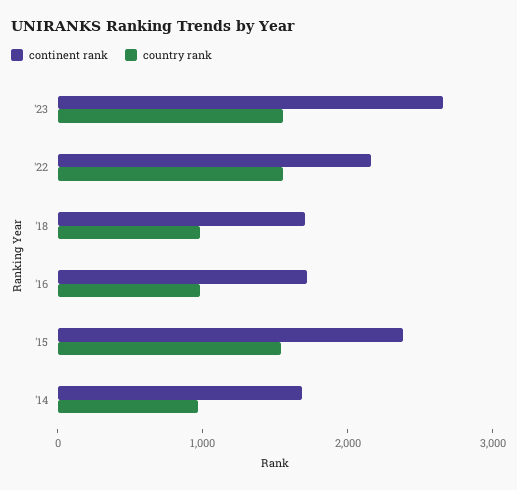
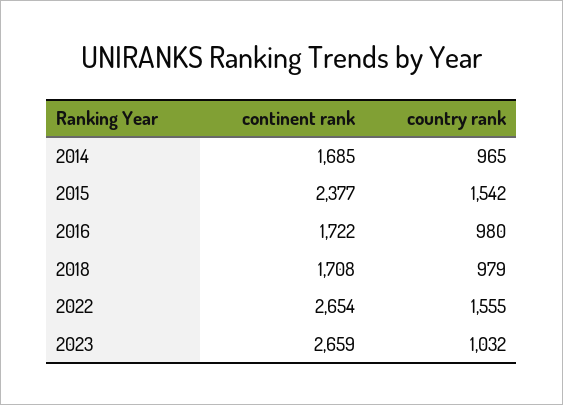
country rank, '23: 1600 -> 1032
continent rank, '22: 2200 -> 2654

